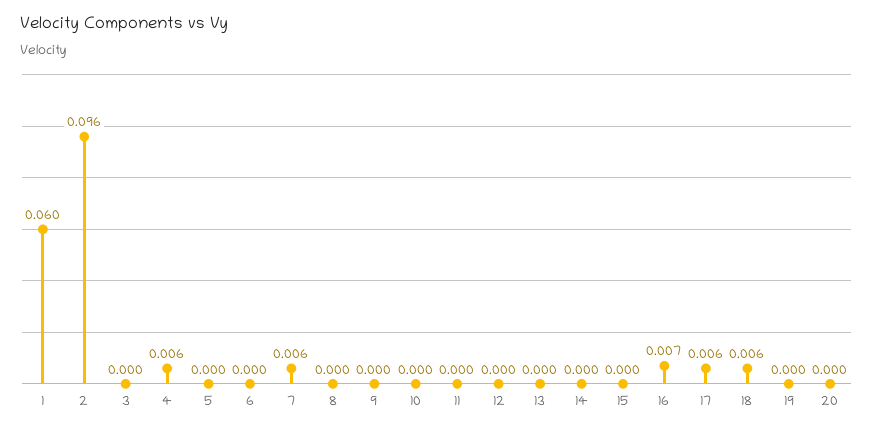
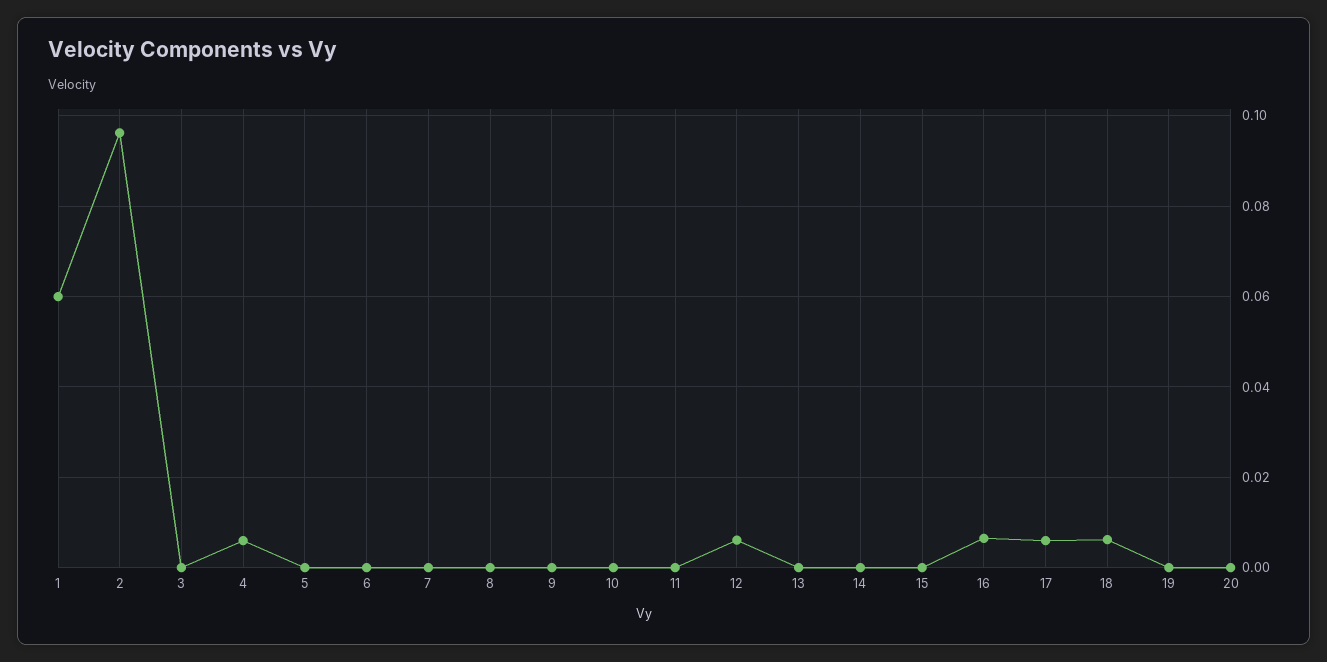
7: 0.006 -> 0
12: 0 -> 0.006

